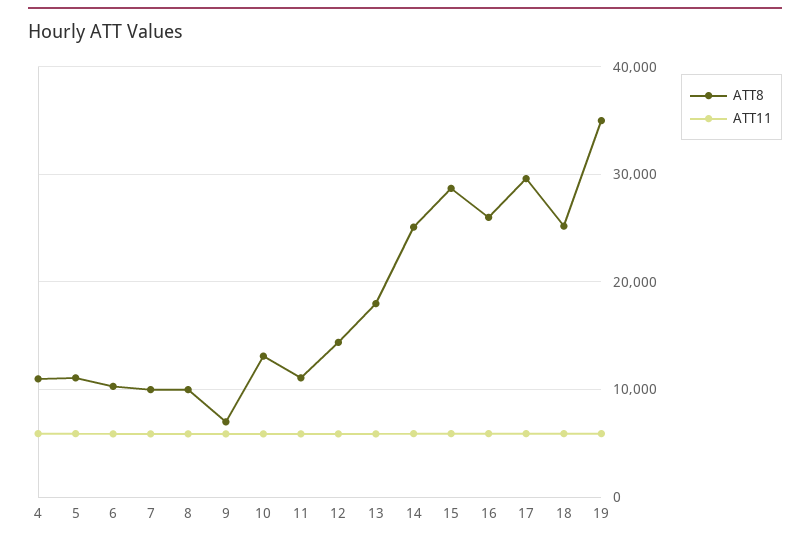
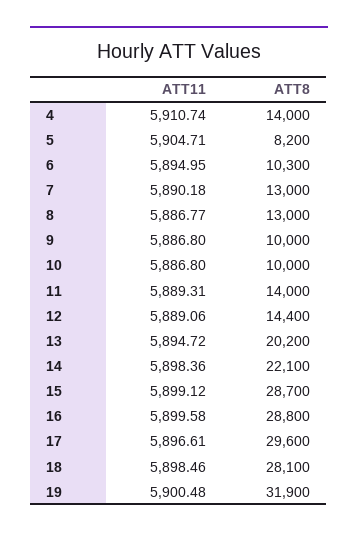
ATT8, 4: 11000 -> 14000
ATT8, 5: 11000 -> 8200
ATT8, 7: 10000 -> 13000
ATT8, 8: 10000 -> 13000
ATT8, 9: 7000 -> 10000
ATT8, 10: 13000 -> 10000
ATT8, 11: 11000 -> 14000
ATT8, 13: 18000 -> 20200
ATT8, 14: 25000 -> 22100
ATT8, 16: 26000 -> 28800
ATT8, 18: 25000 -> 28100
ATT8, 19: 35000 -> 31900

